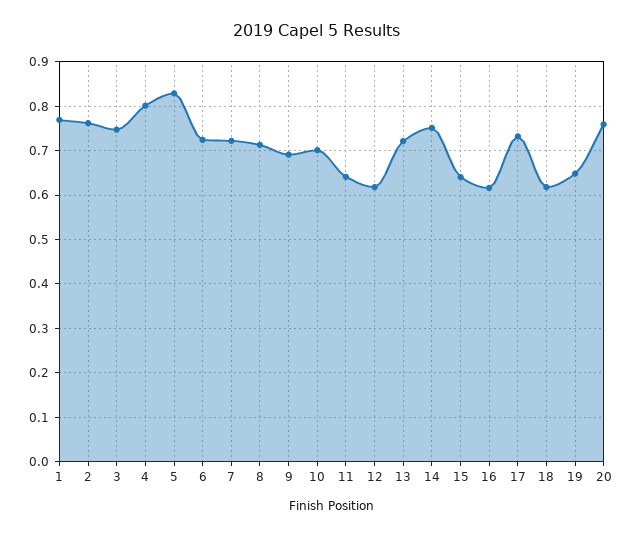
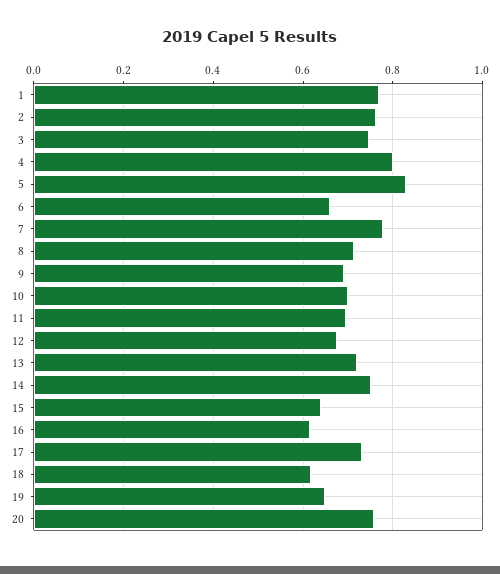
6: 0.72 -> 0.66
7: 0.72 -> 0.78
11: 0.64 -> 0.7
12: 0.62 -> 0.68

